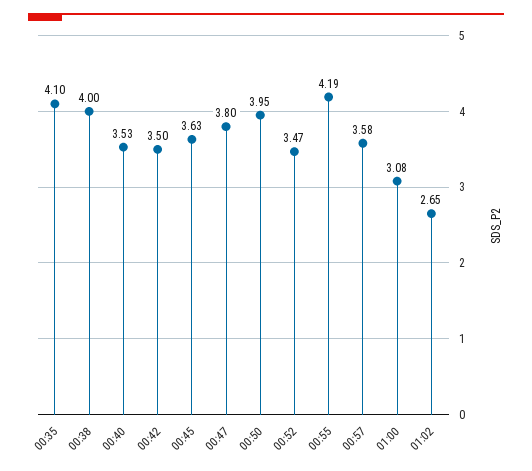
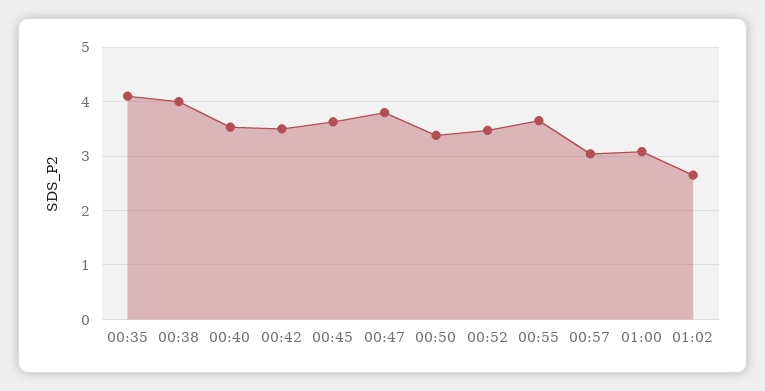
00:50: 3.95 -> 3.4
00:55: 4.19 -> 3.6
00:57: 3.58 -> 3

